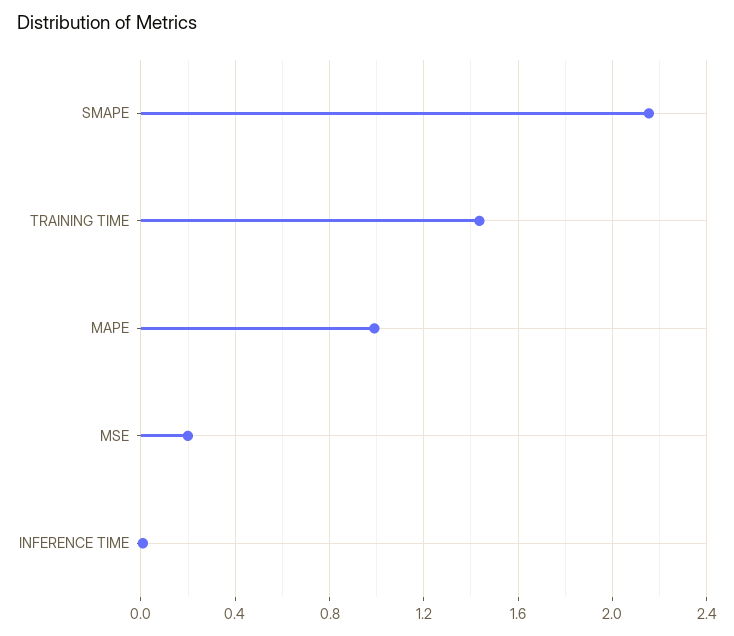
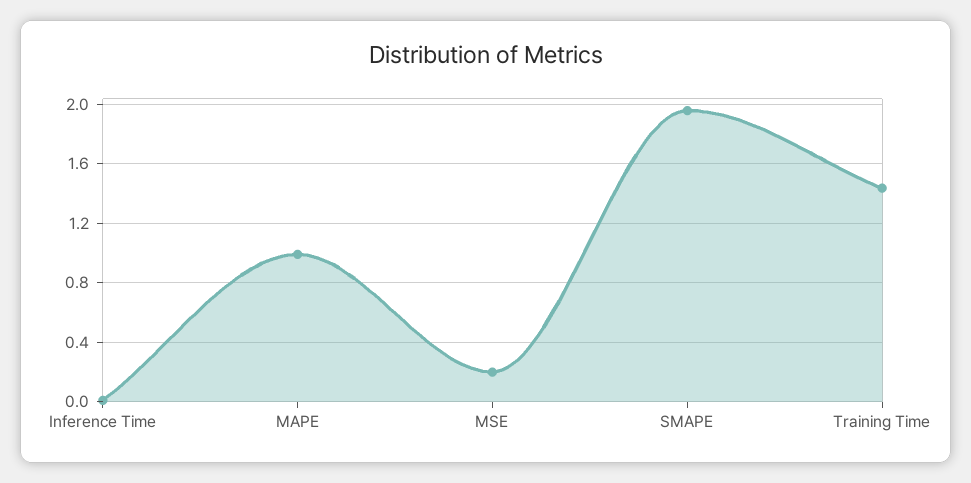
SMAPE: 2.15 -> 1.95

